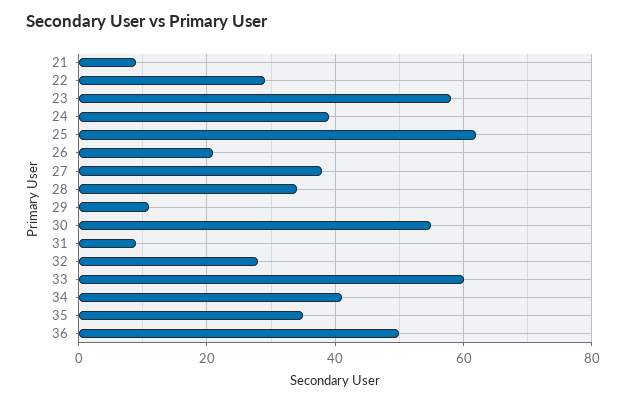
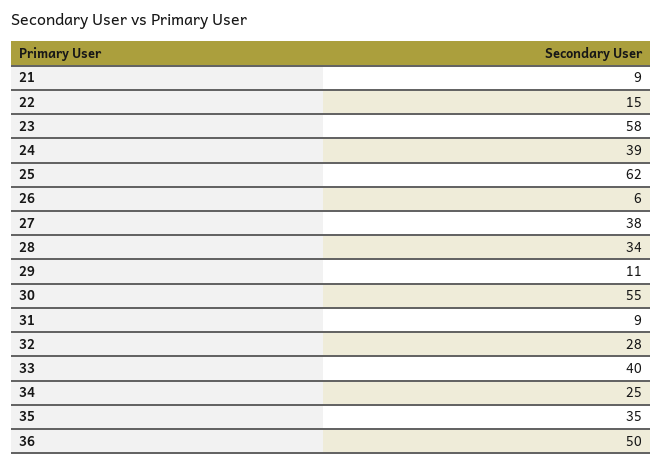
22: 30 -> 15
26: 20 -> 6
33: 60 -> 40
34: 40 -> 25

